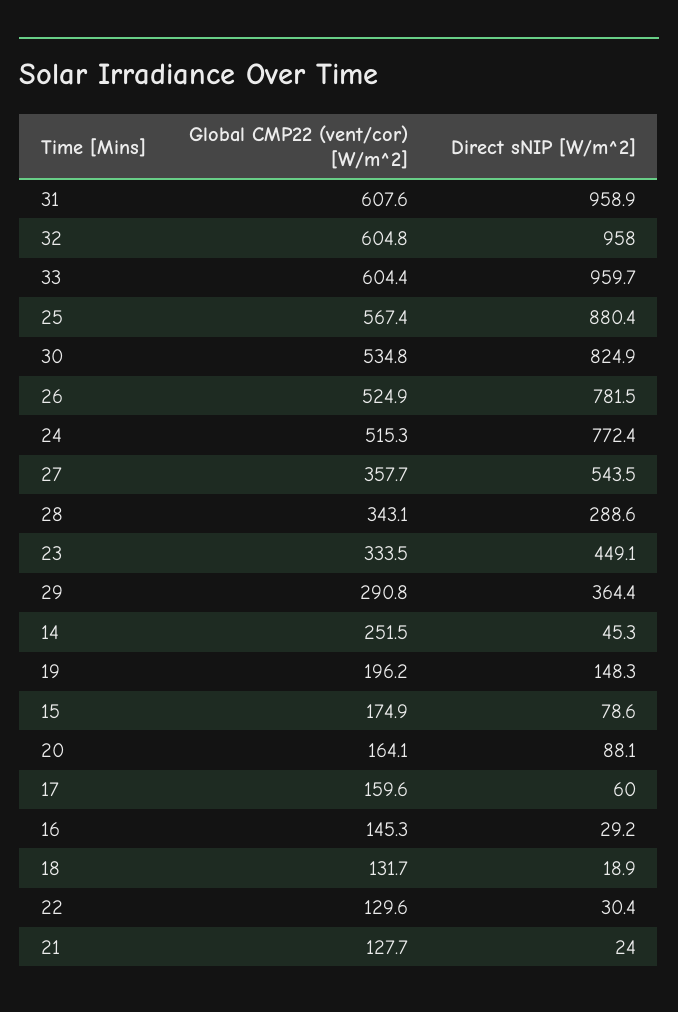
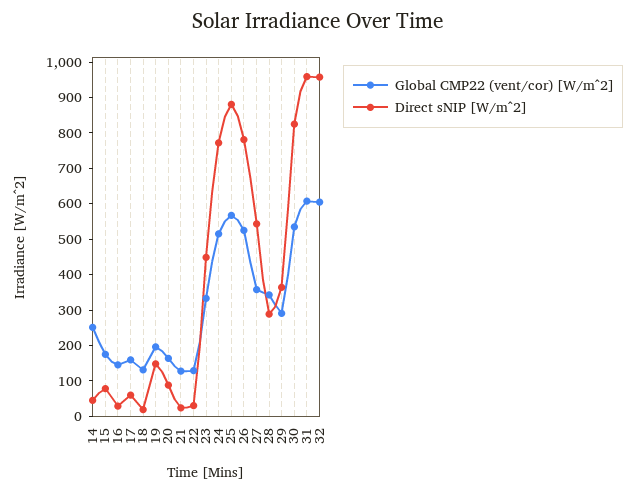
Global CMP22 (vent/cor) [W/m^2], 33: 604.4 -> none
Direct sNIP [W/m^2], 33: 959.7 -> none

